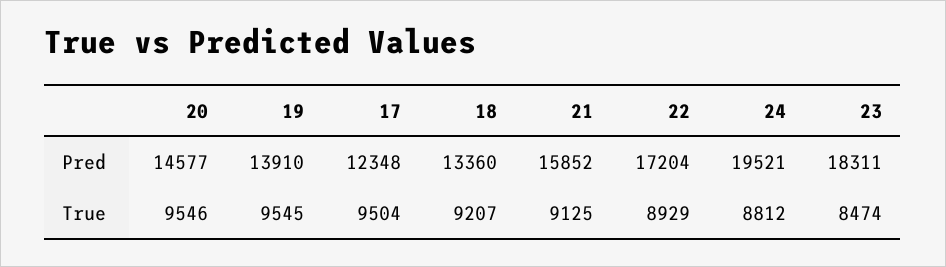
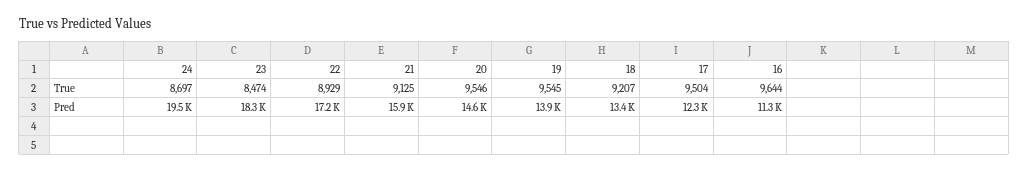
24, True: 8812 -> 8697
16, True: none -> 9644
16, Pred: none -> 11300

